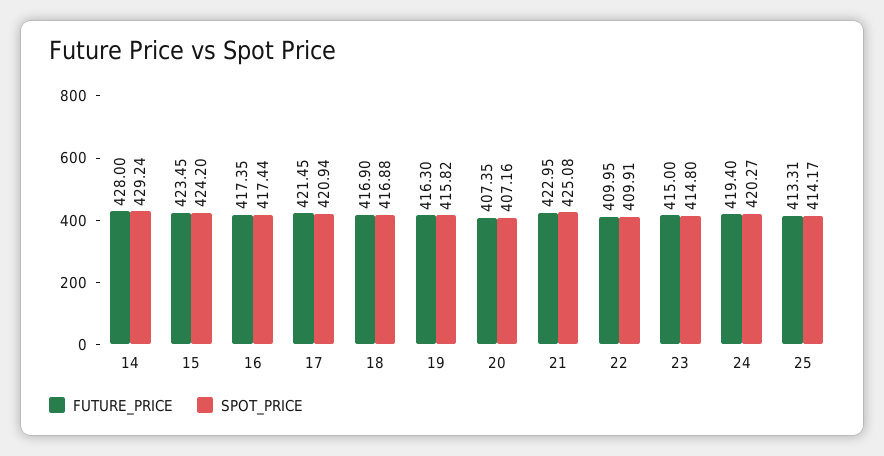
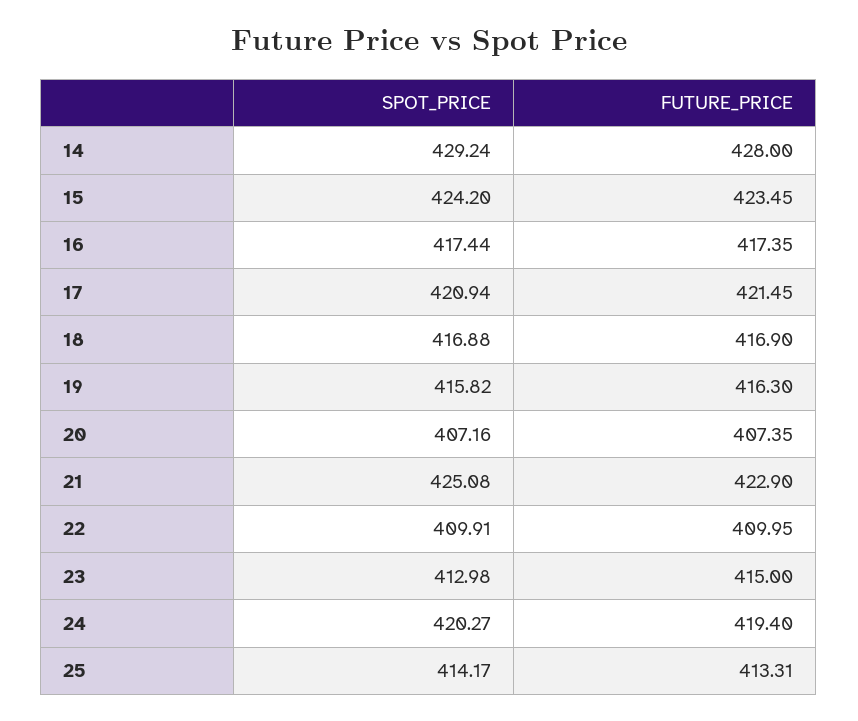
FUTURE_PRICE, 21: 422.95 -> 422.9
SPOT_PRICE, 23: 414.8 -> 412.98

